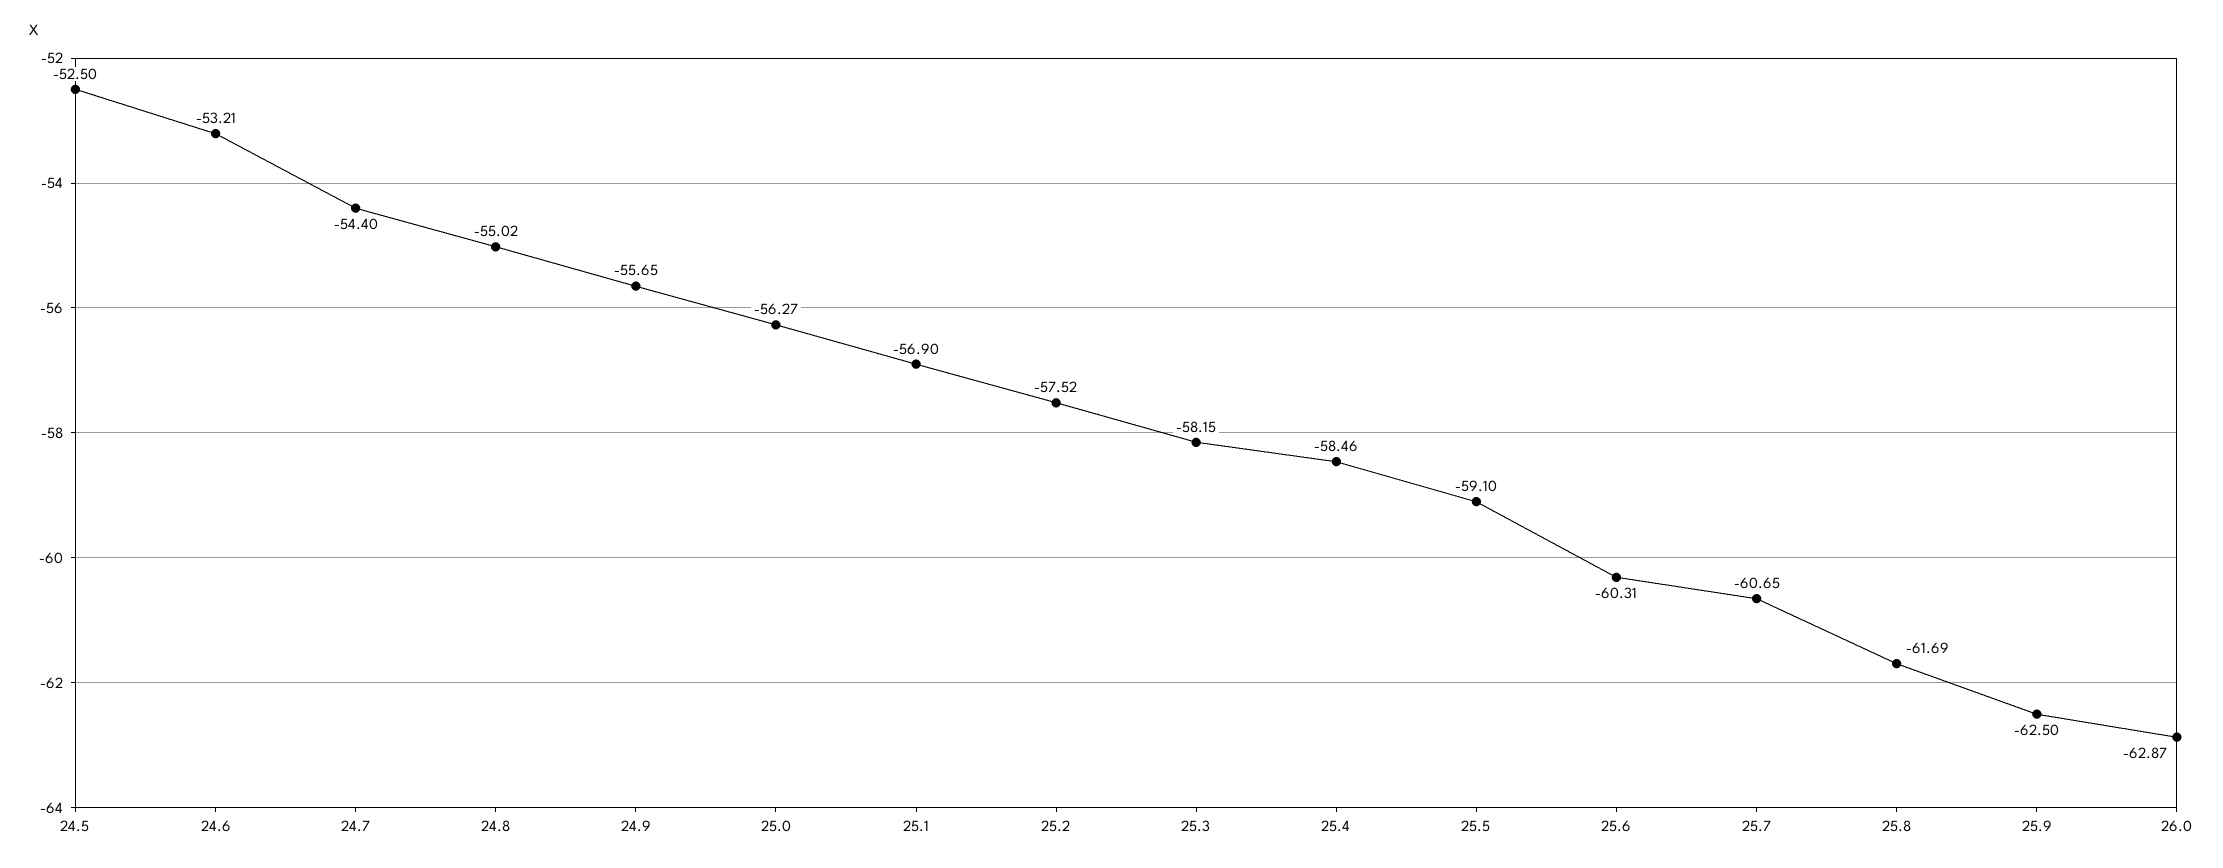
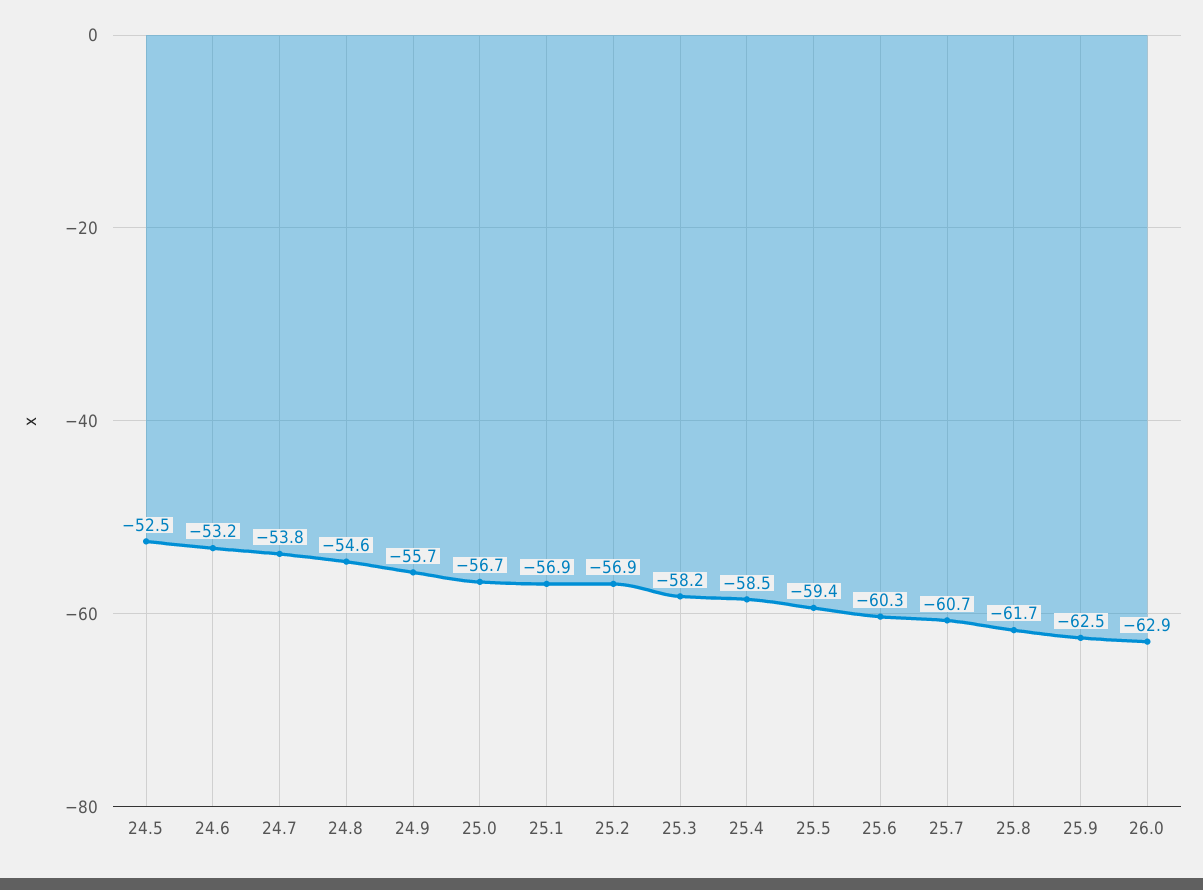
24.7: -54.4 -> -53.8
24.8: -55.02 -> -54.6
25.0: -56.27 -> -56.7
25.2: -57.52 -> -56.9
25.5: -59.1 -> -59.4

